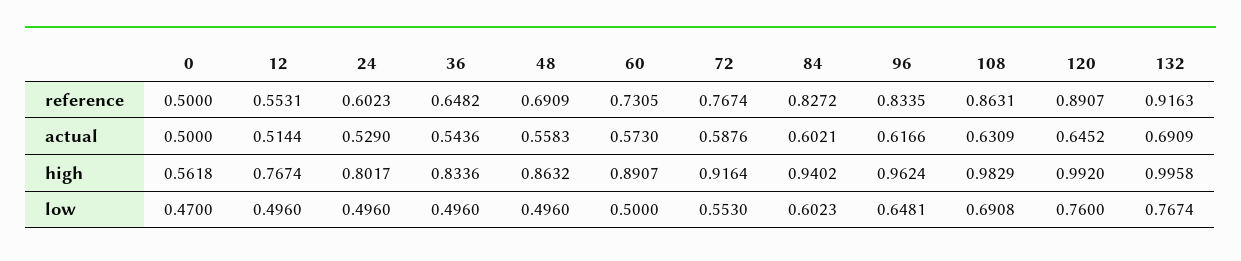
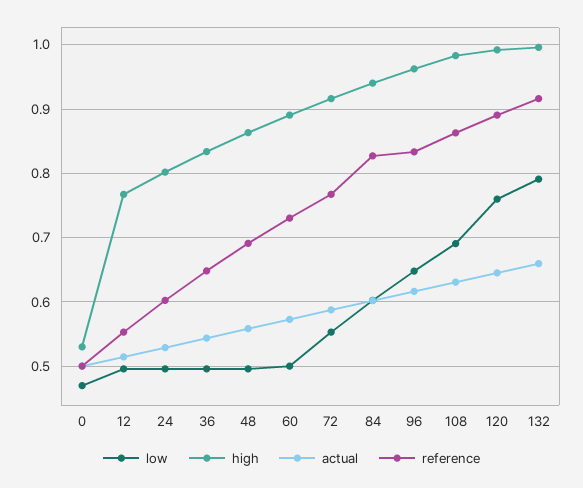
actual, 132: 0.6909 -> 0.66
high, 0: 0.5618 -> 0.53
low, 132: 0.7674 -> 0.79

